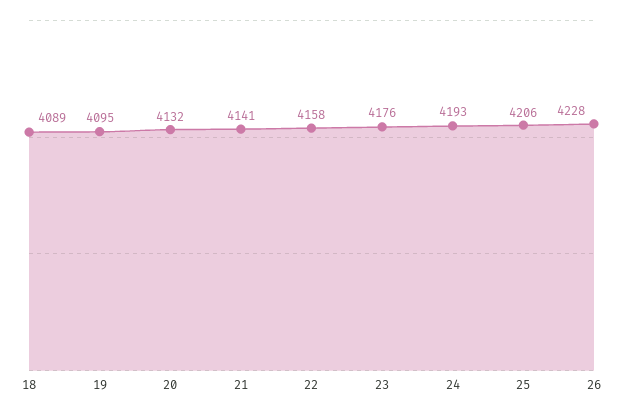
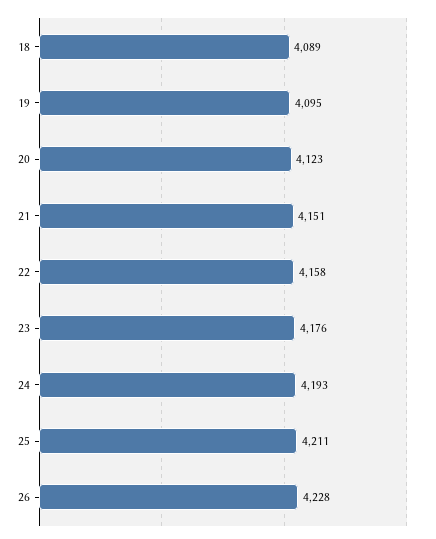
20: 4132 -> 4123
21: 4141 -> 4151
25: 4206 -> 4211

